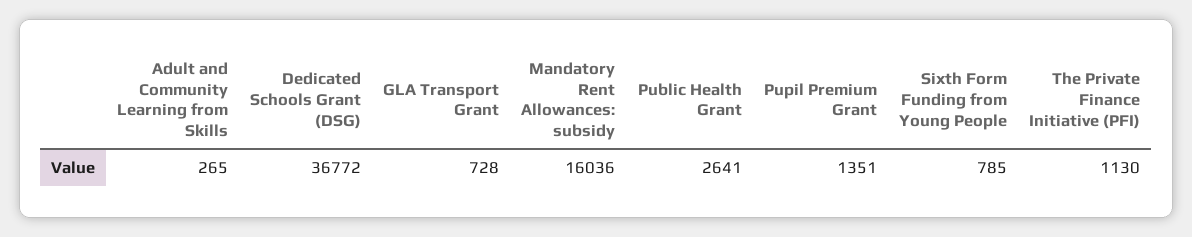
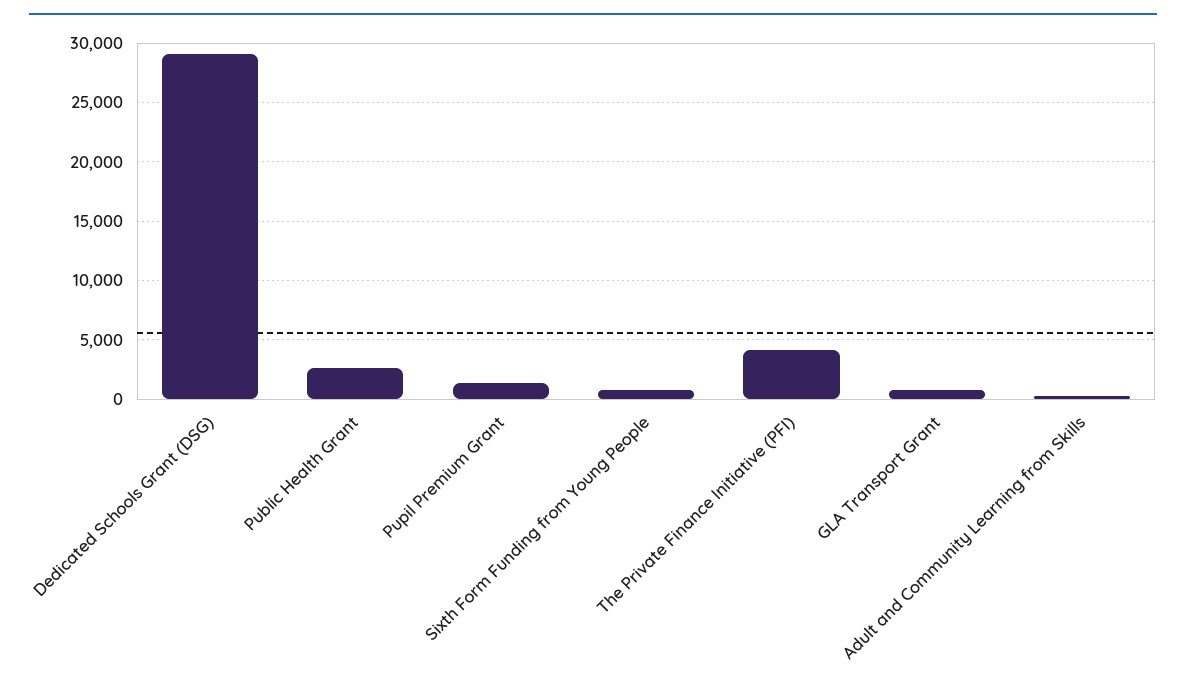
Dedicated Schools Grant (DSG): 36772 -> 29000
Mandatory Rent Allowances: subsidy: 16036 -> none
The Private Finance Initiative (PFI): 1130 -> 4000

